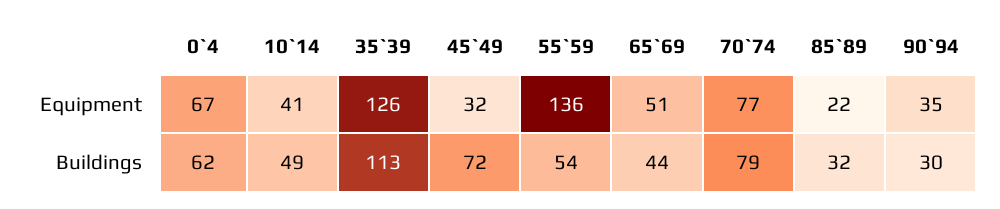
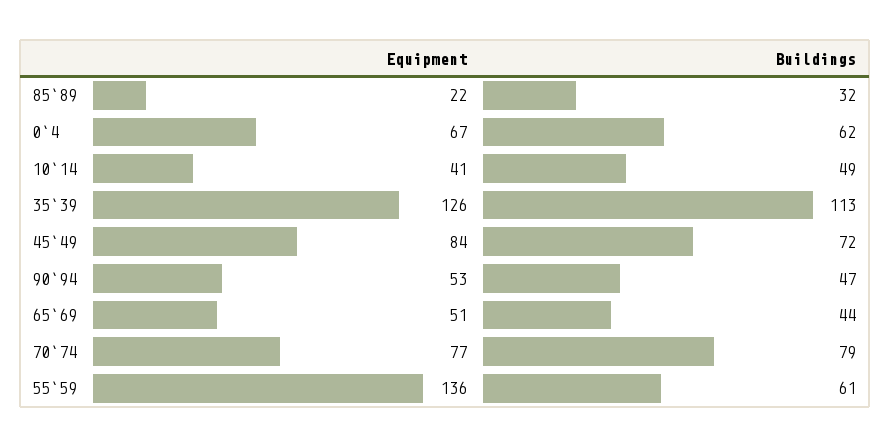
45`49, Equipment: 32 -> 84
90`94, Equipment: 35 -> 53
55`59, Buildings: 54 -> 61
90`94, Buildings: 30 -> 47

